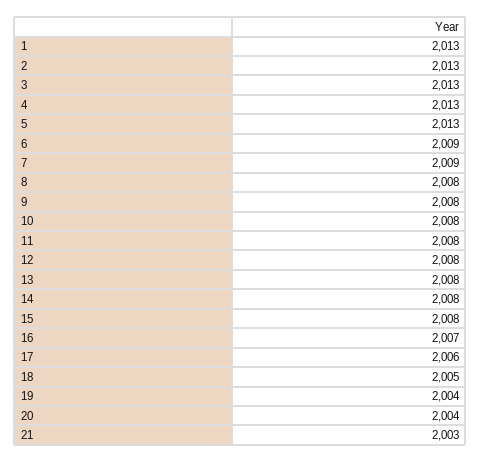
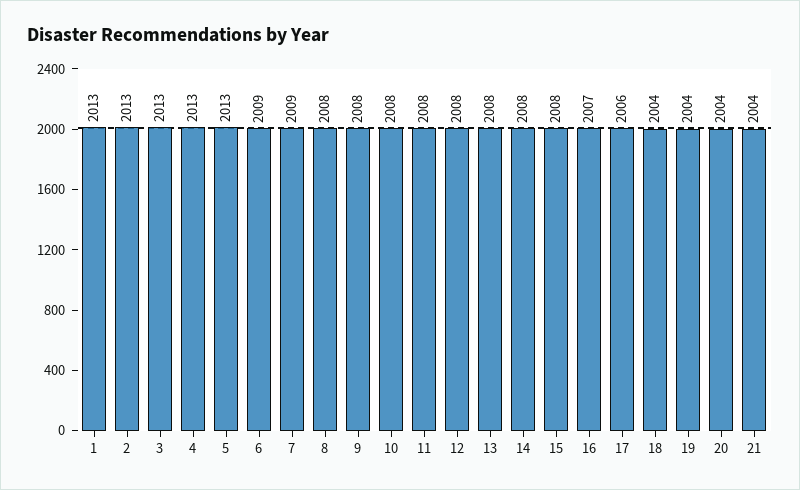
18: 2005 -> 2004
21: 2003 -> 2004

